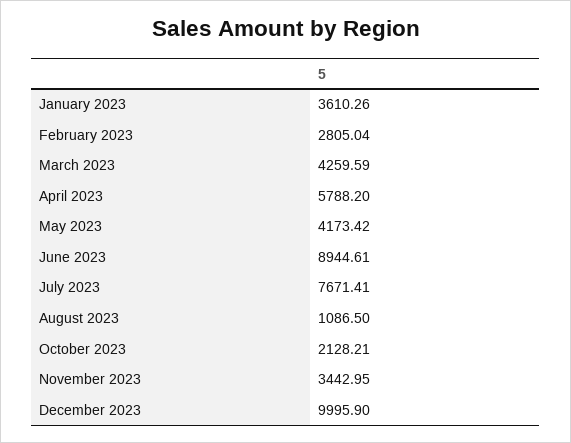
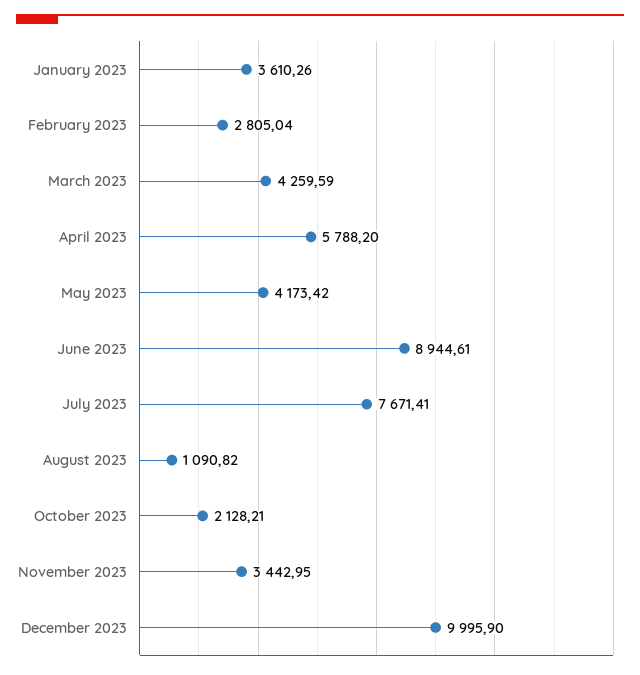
August 2023: 1086.5 -> 1090.82

